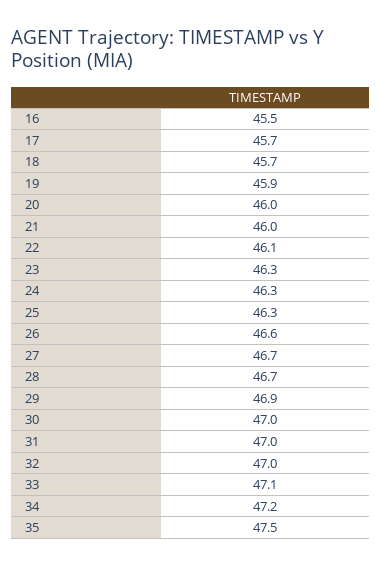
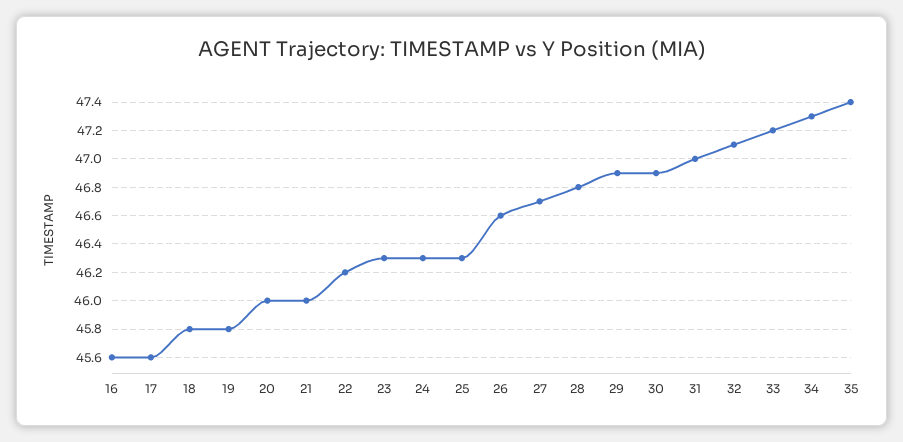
16: 45.5 -> 45.6
17: 45.7 -> 45.6
18: 45.7 -> 45.8
19: 45.9 -> 45.8
22: 46.1 -> 46.2
28: 46.7 -> 46.8
30: 47 -> 46.9
32: 47 -> 47.1
33: 47.1 -> 47.2
34: 47.2 -> 47.3
35: 47.5 -> 47.4

